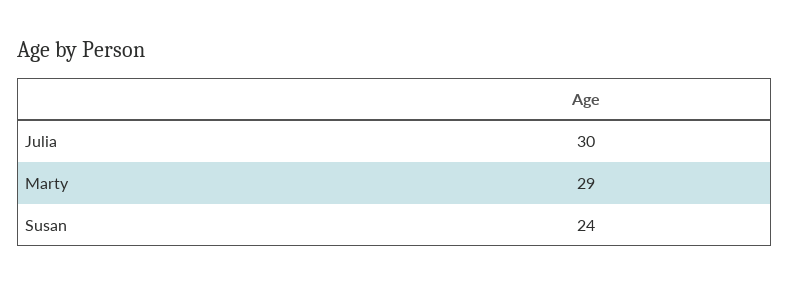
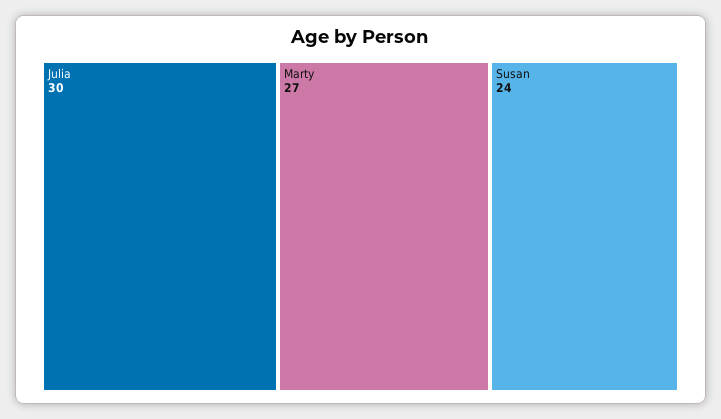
Marty: 29 -> 27

